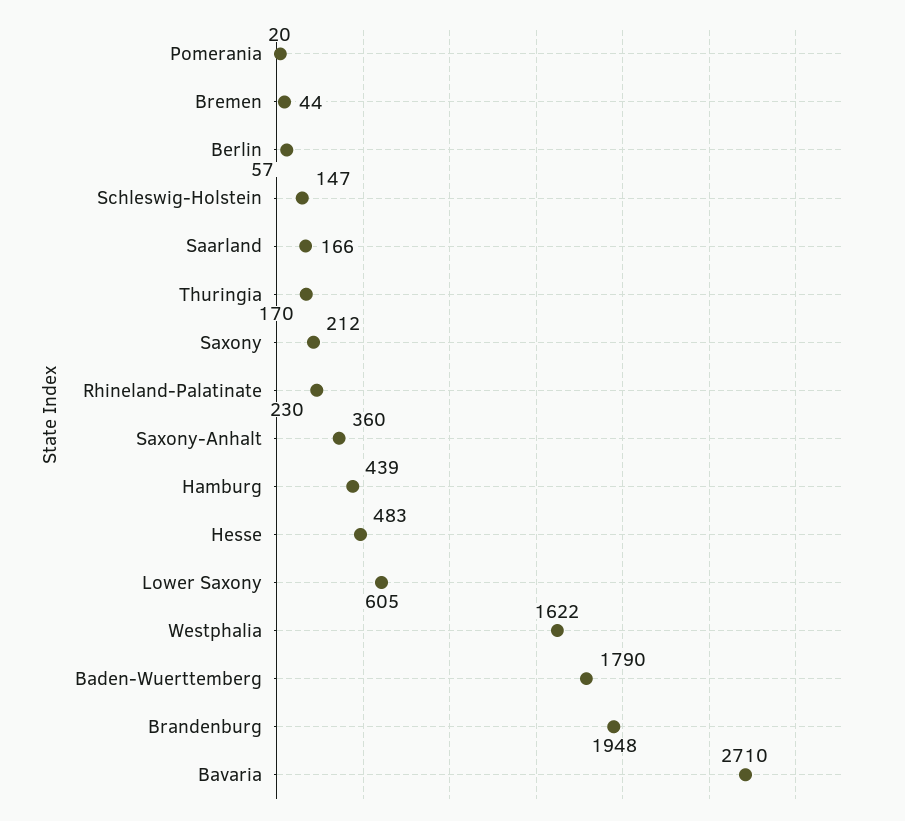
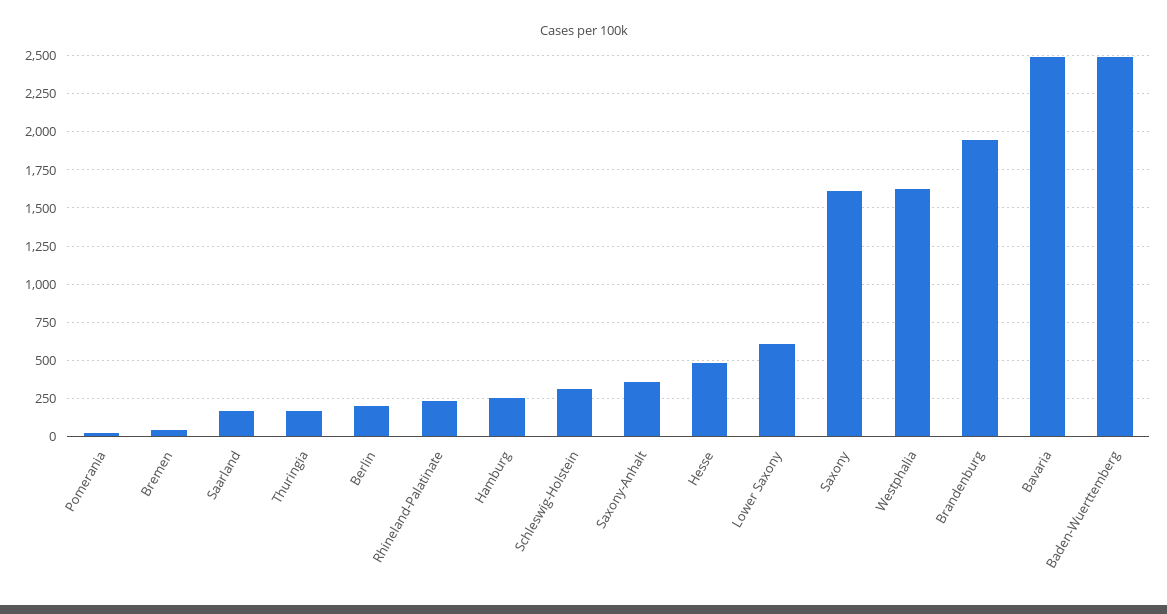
Berlin: 57 -> 200
Schleswig-Holstein: 147 -> 300
Saxony: 212 -> 1600
Hamburg: 439 -> 250
Baden-Wuerttemberg: 1790 -> 2500
Bavaria: 2710 -> 2500

